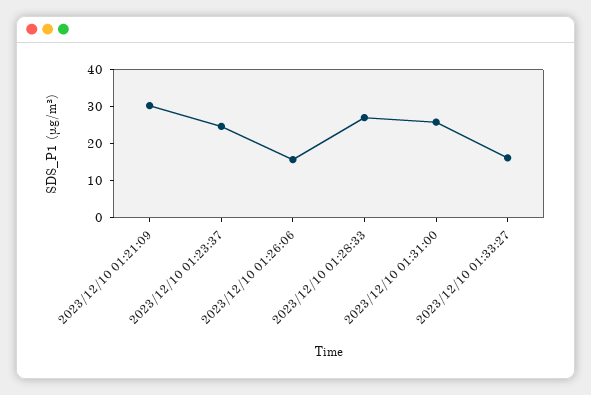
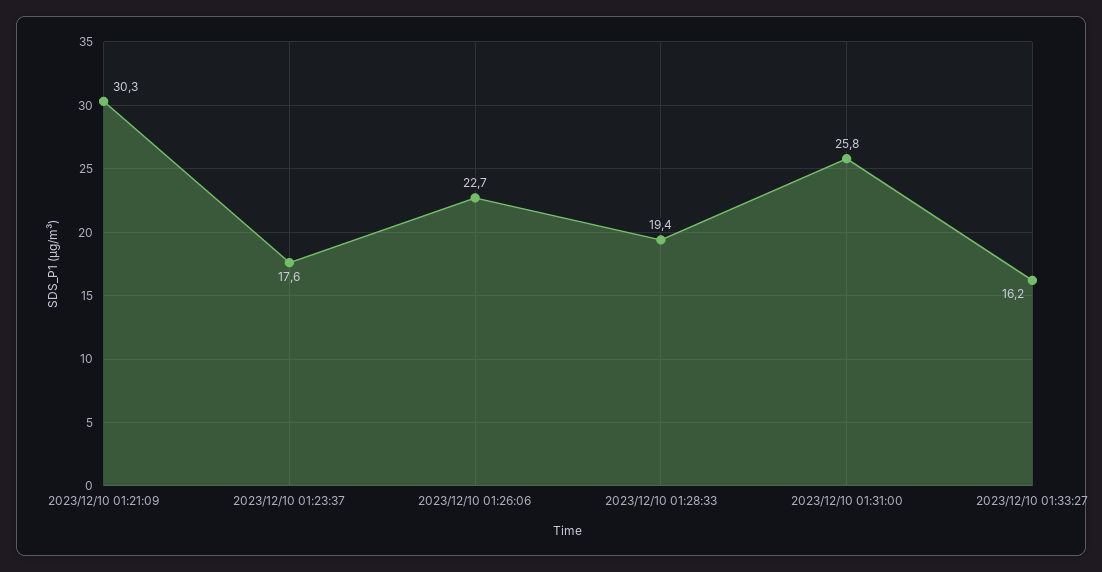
2023/12/10 01:23:37: 25 -> 17.6
2023/12/10 01:26:06: 15 -> 22.7
2023/12/10 01:28:33: 27.5 -> 19.4

